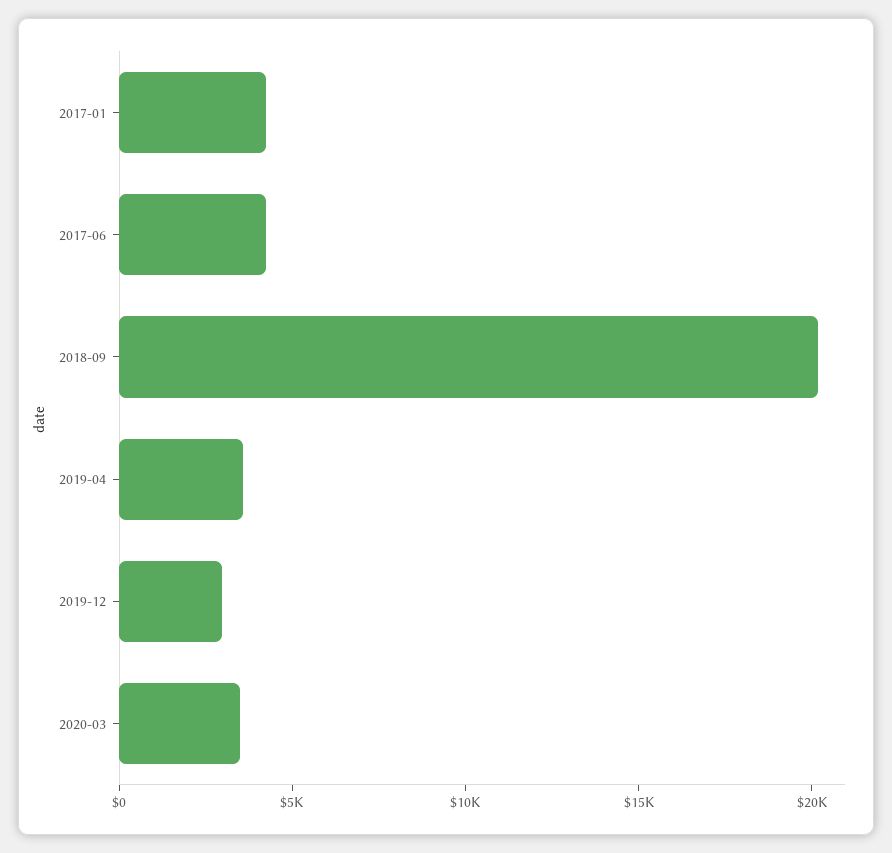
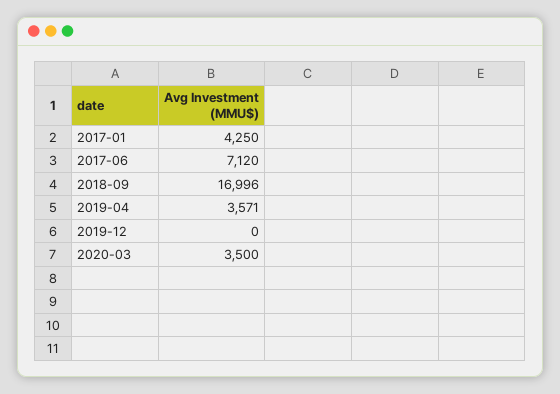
2017-06: 4000 -> 7120
2018-09: 20000 -> 16996
2019-12: 3000 -> 0

